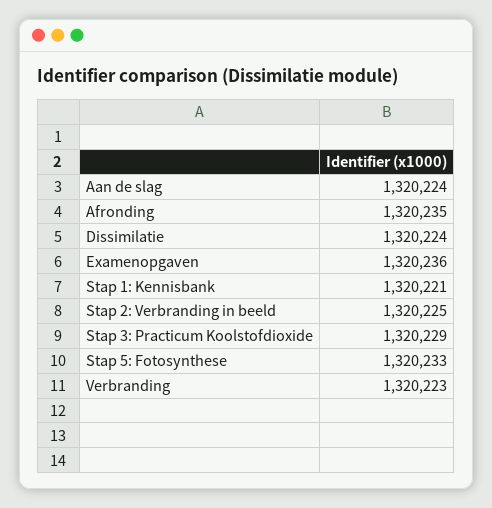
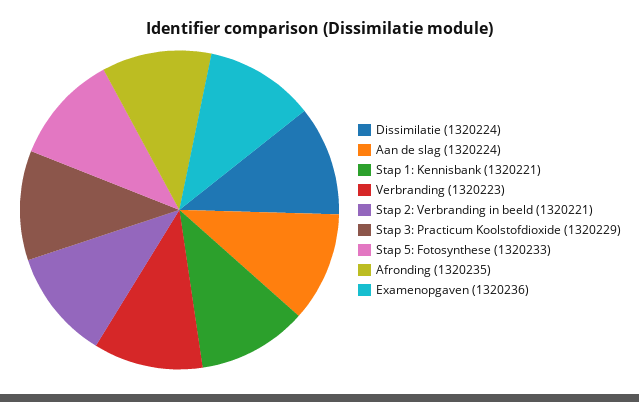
Stap 2: Verbranding in beeld: 1320225 -> 1320221

